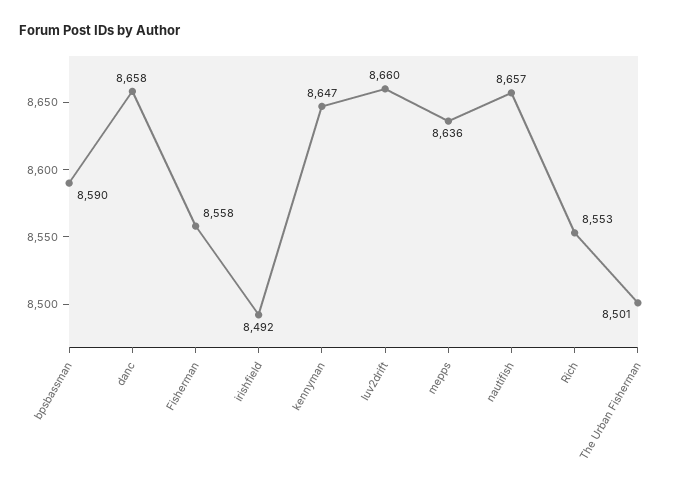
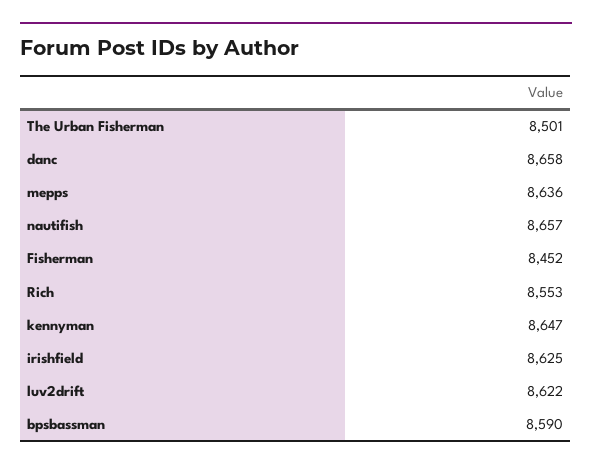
Fisherman: 8558 -> 8452
irishfield: 8492 -> 8625
luv2drift: 8660 -> 8622

